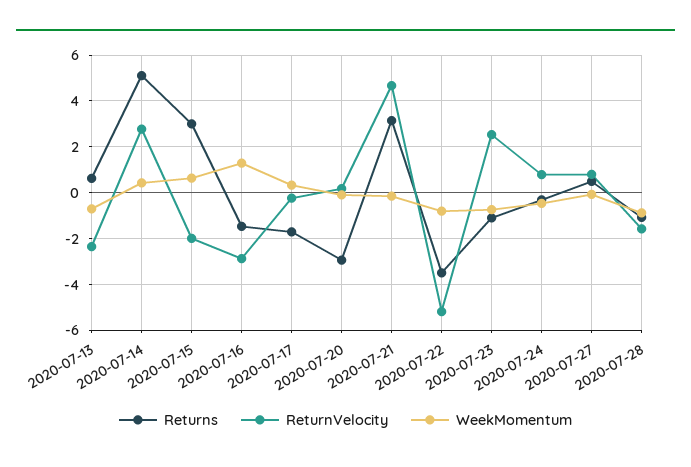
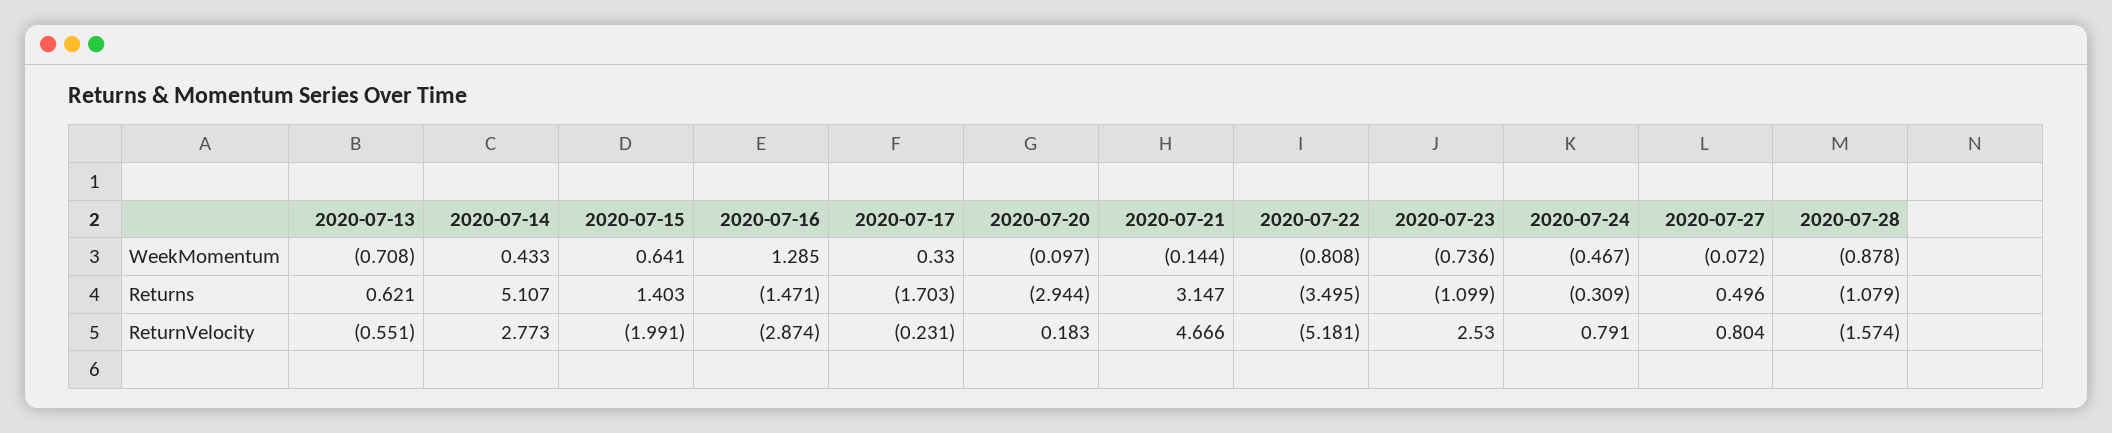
ReturnVelocity, 2020-07-13: -2.5 -> -0.551
Returns, 2020-07-15: 3 -> 1.403

